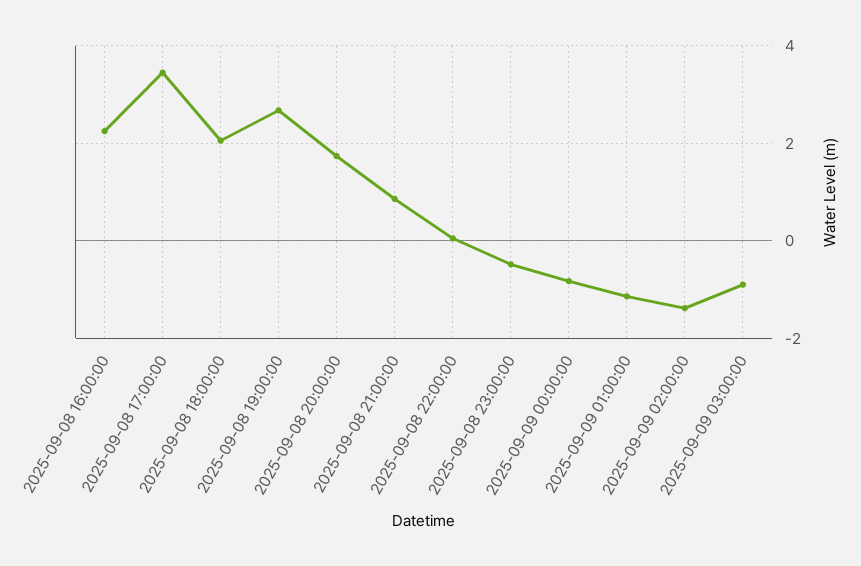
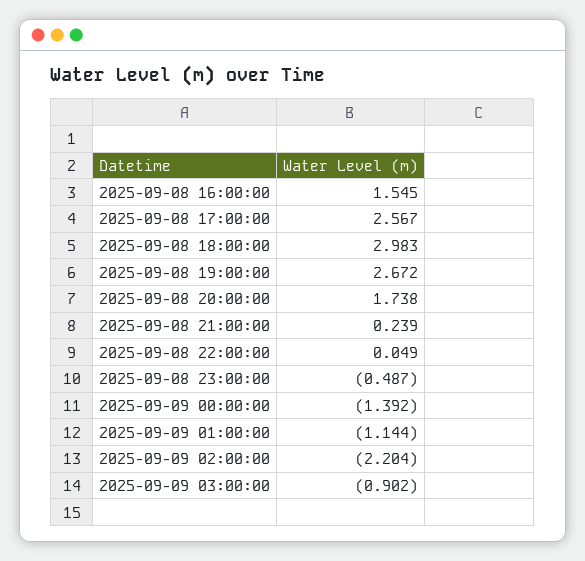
2025-09-08 16:00:00: 2.2 -> 1.545
2025-09-08 17:00:00: 3.4 -> 2.567
2025-09-08 18:00:00: 2 -> 2.983
2025-09-08 21:00:00: 0.8 -> 0.239
2025-09-09 00:00:00: -0.8 -> -1.392
2025-09-09 02:00:00: -1.4 -> -2.204

